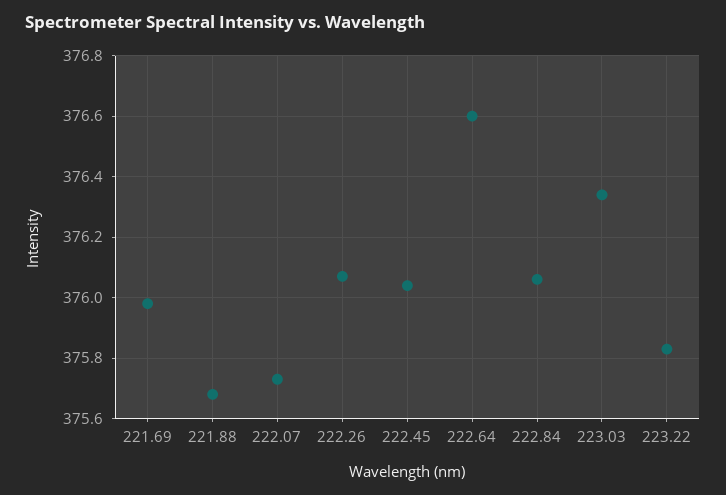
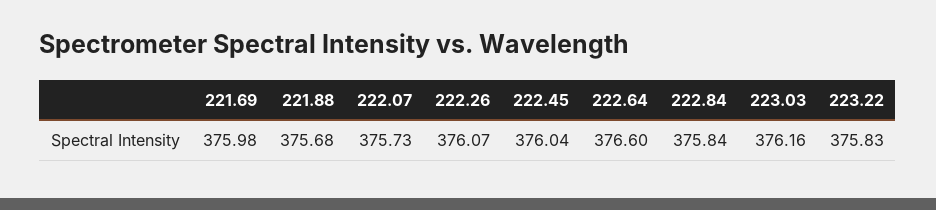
222.84: 376.05 -> 375.84
223.03: 376.35 -> 376.16

